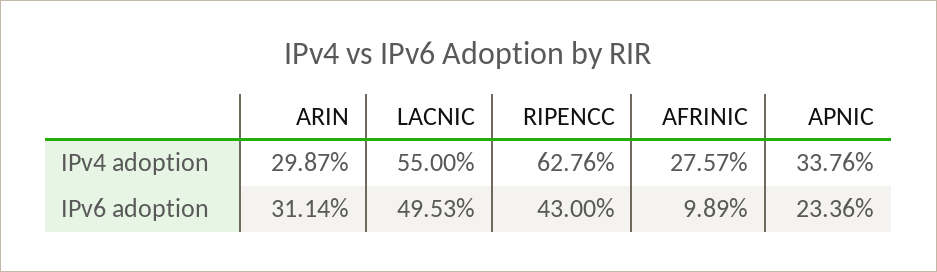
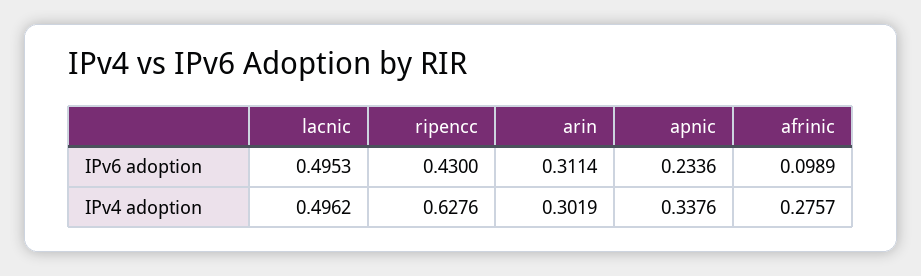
ARIN, IPv4 adoption: 0.2987 -> 0.3019
LACNIC, IPv4 adoption: 0.55 -> 0.4962

